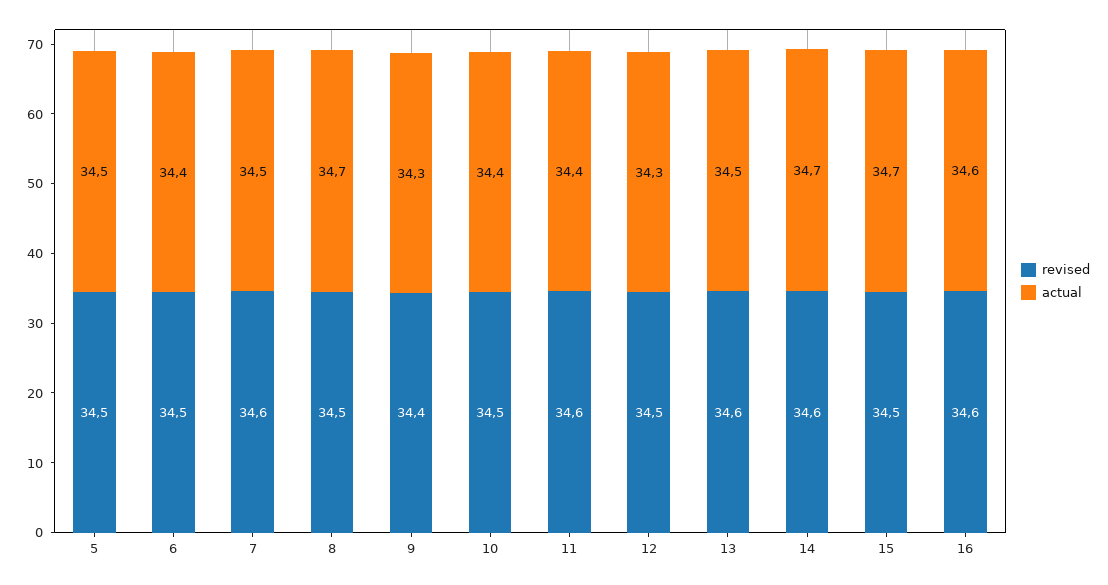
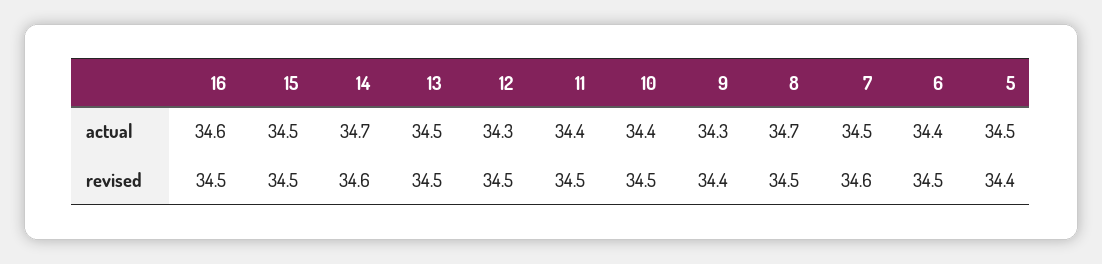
revised, 5: 34.5 -> 34.4
revised, 11: 34.6 -> 34.5
revised, 13: 34.6 -> 34.5
actual, 15: 34.7 -> 34.5
revised, 16: 34.6 -> 34.5

